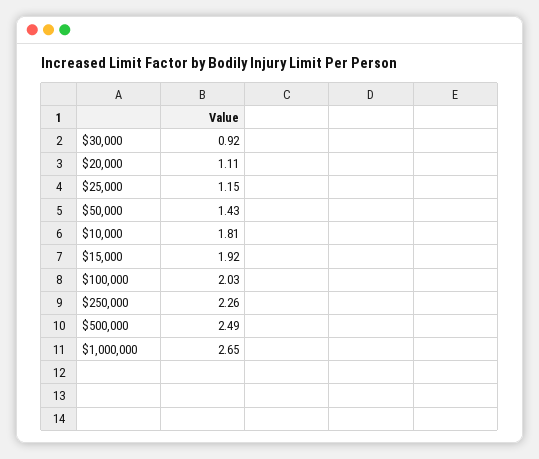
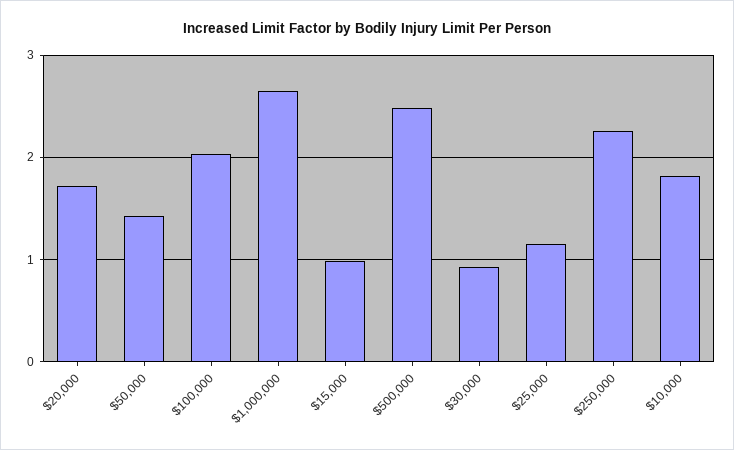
$20,000: 1.11 -> 1.7
$15,000: 1.92 -> 1

